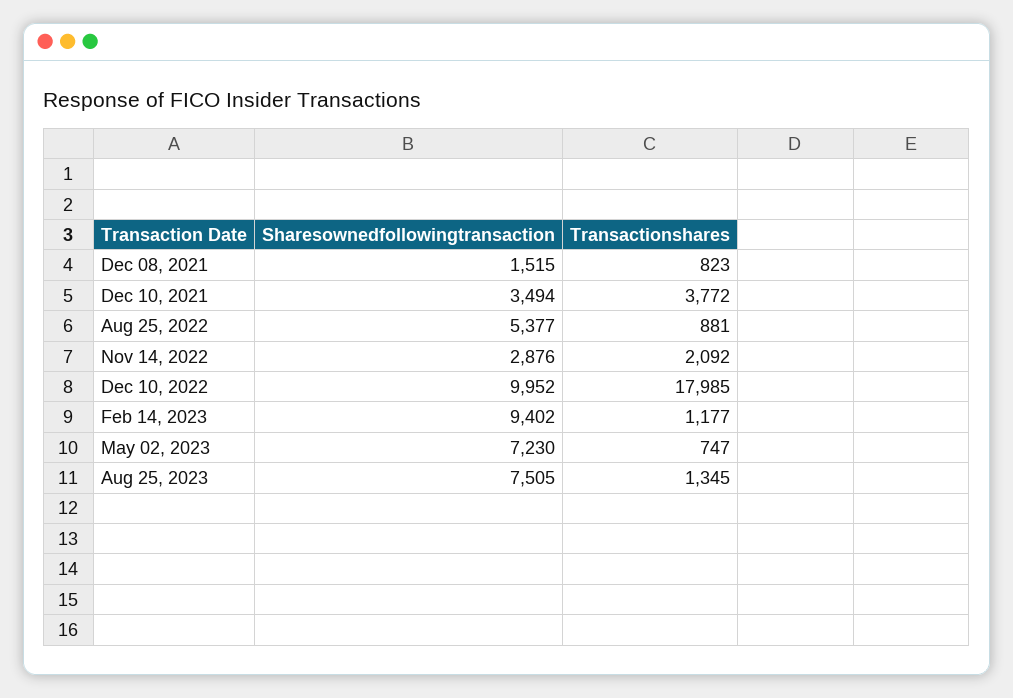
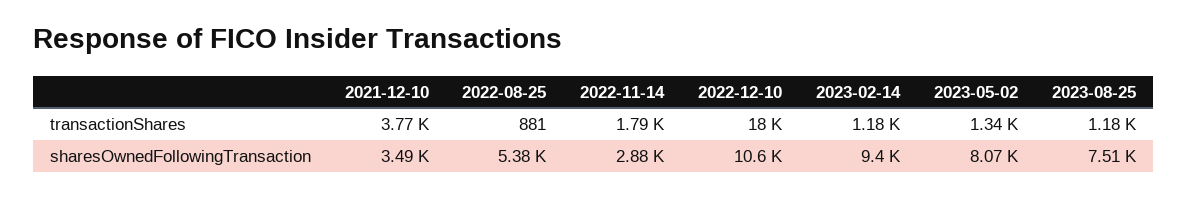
Sharesownedfollowingtransaction, Dec 08, 2021: 1515 -> none
Transactionshares, Dec 08, 2021: 823 -> none
Transactionshares, Nov 14, 2022: 2092 -> 1790
Sharesownedfollowingtransaction, Dec 10, 2022: 9952 -> 10600
Sharesownedfollowingtransaction, May 02, 2023: 7230 -> 8070
Transactionshares, May 02, 2023: 747 -> 1340
Transactionshares, Aug 25, 2023: 1345 -> 1180

